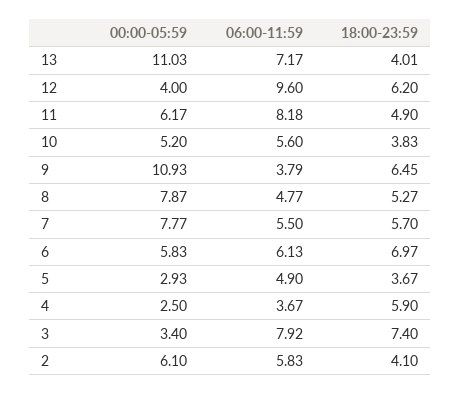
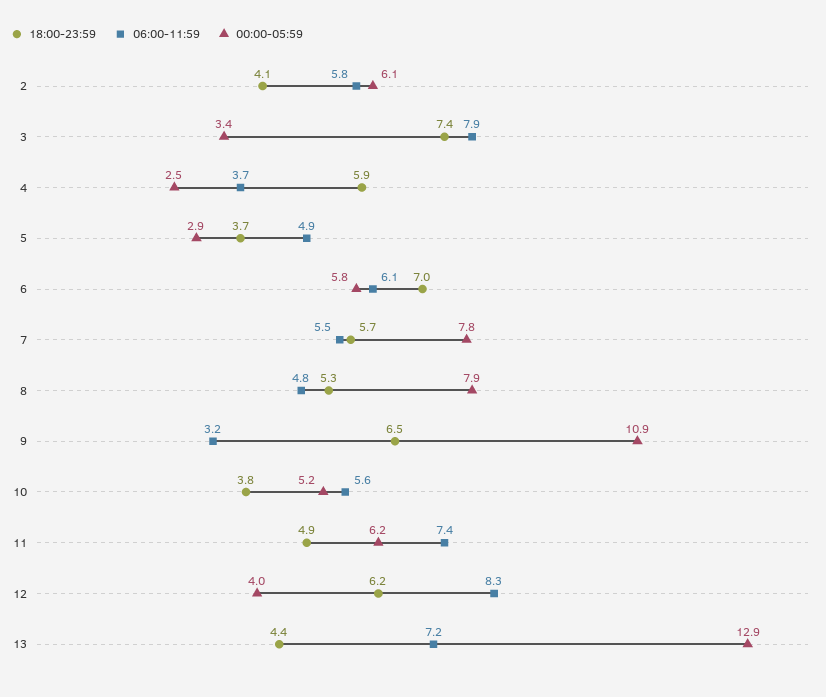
00:00-05:59, 13: 11.03 -> 12.9
18:00-23:59, 13: 4.01 -> 4.4
06:00-11:59, 12: 9.6 -> 8.3
06:00-11:59, 11: 8.18 -> 7.4
06:00-11:59, 9: 3.79 -> 3.2

